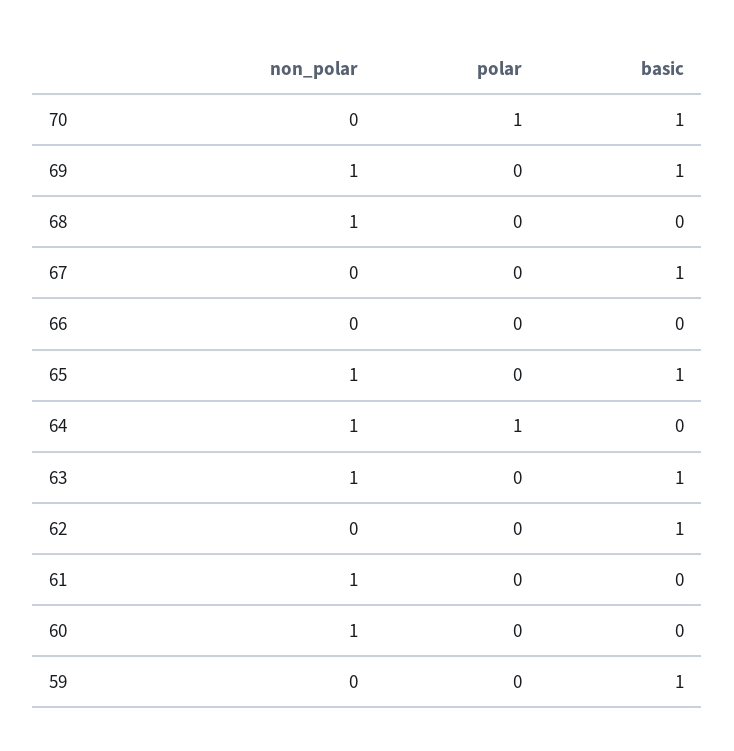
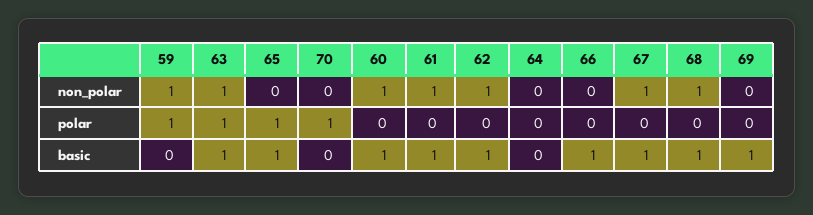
basic, 70: 1 -> 0
non_polar, 69: 1 -> 0
basic, 68: 0 -> 1
non_polar, 67: 0 -> 1
basic, 66: 0 -> 1
non_polar, 65: 1 -> 0
polar, 65: 0 -> 1
non_polar, 64: 1 -> 0
polar, 64: 1 -> 0
polar, 63: 0 -> 1
non_polar, 62: 0 -> 1
basic, 61: 0 -> 1
basic, 60: 0 -> 1
non_polar, 59: 0 -> 1
polar, 59: 0 -> 1
basic, 59: 1 -> 0

